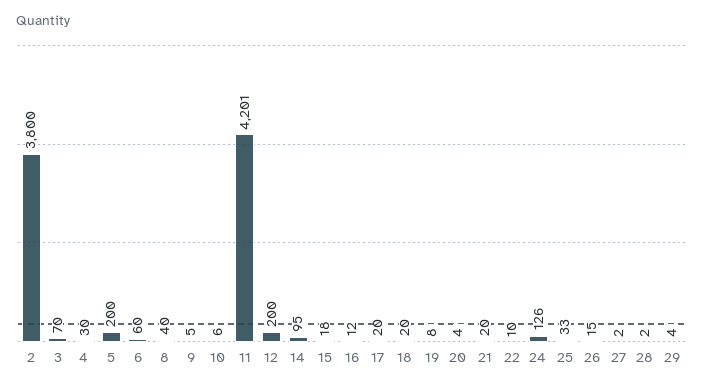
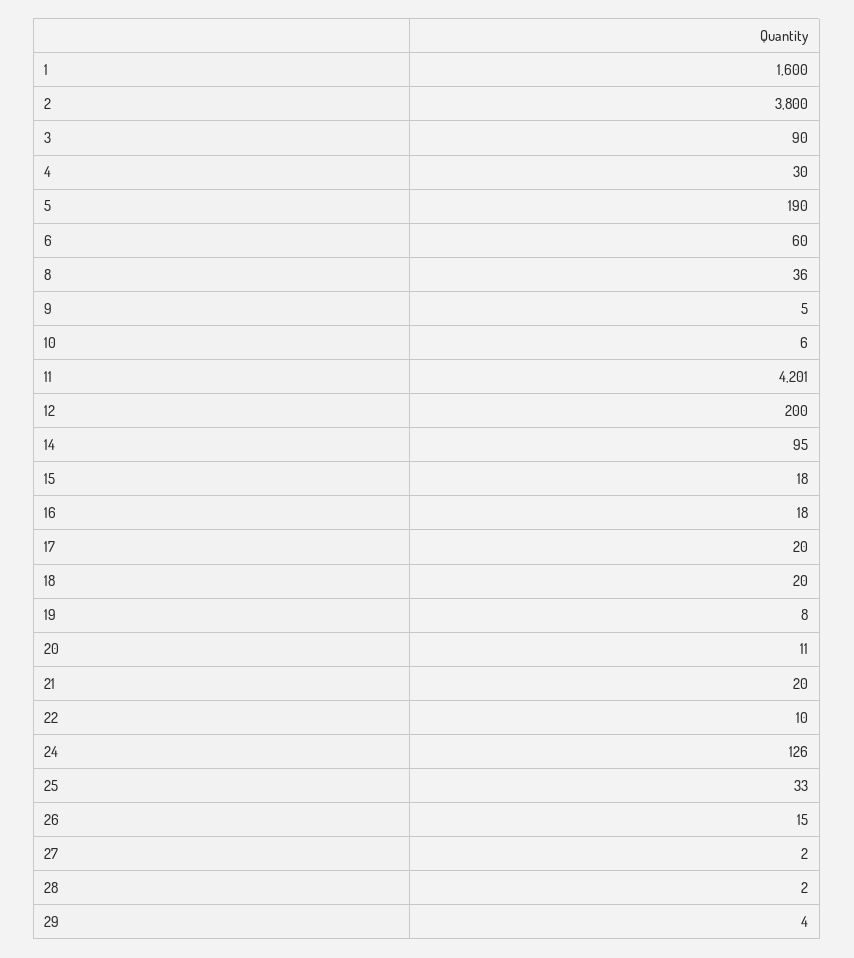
3: 70 -> 90
5: 200 -> 190
8: 40 -> 36
16: 12 -> 18
20: 4 -> 11
1: none -> 1600

